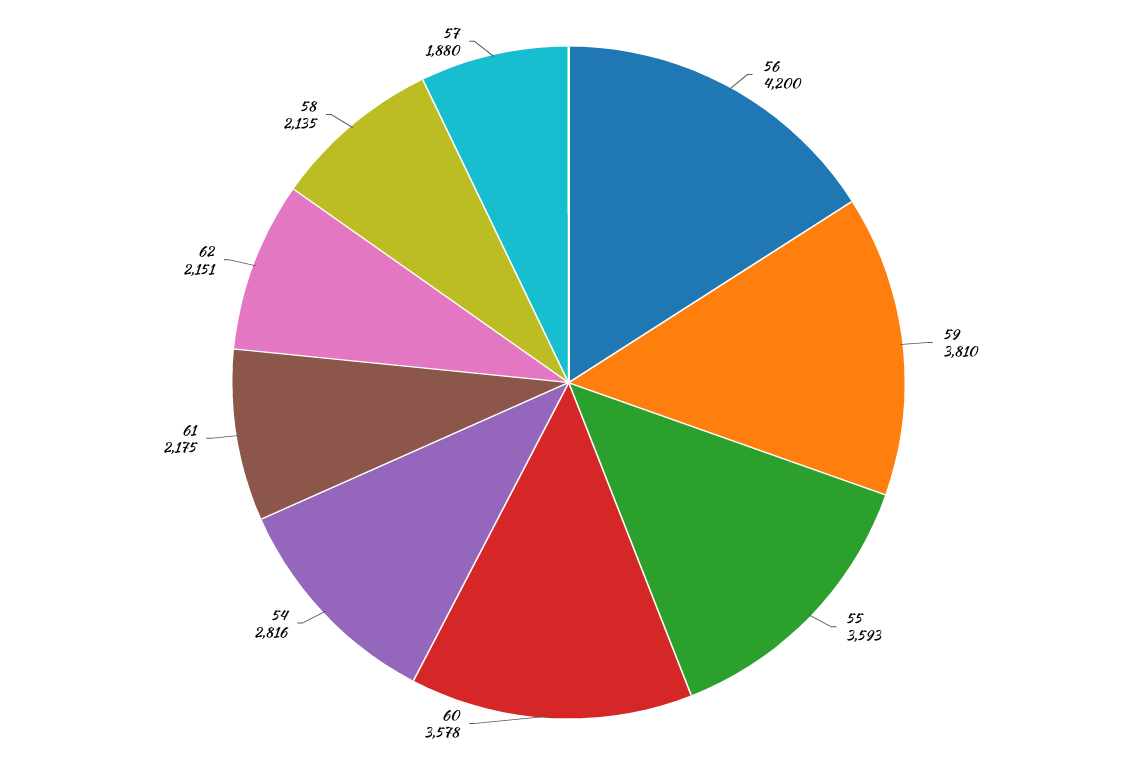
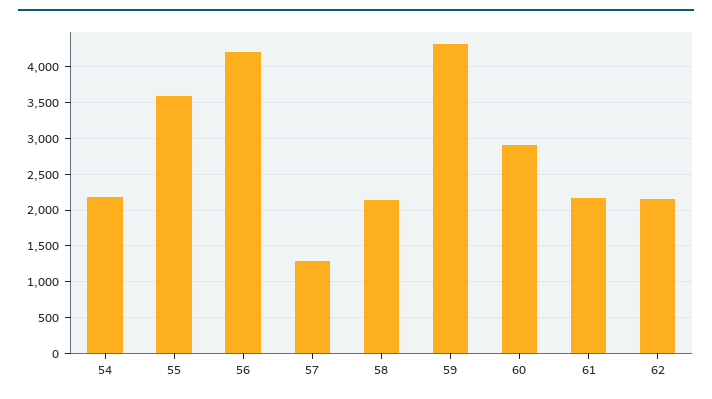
59: 3810 -> 4300
60: 3578 -> 2900
54: 2816 -> 2200
57: 1880 -> 1300

